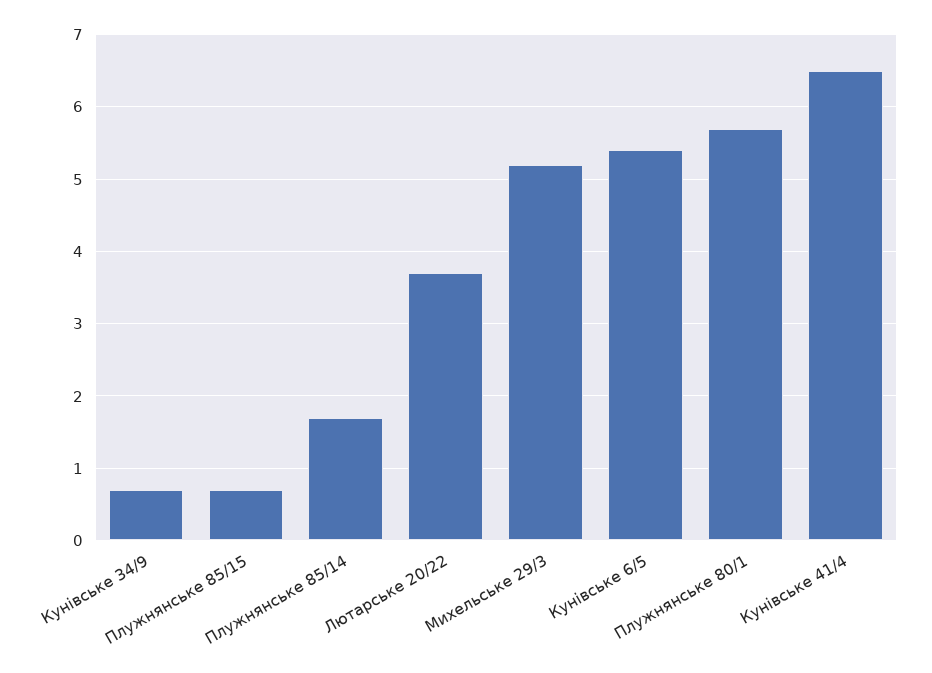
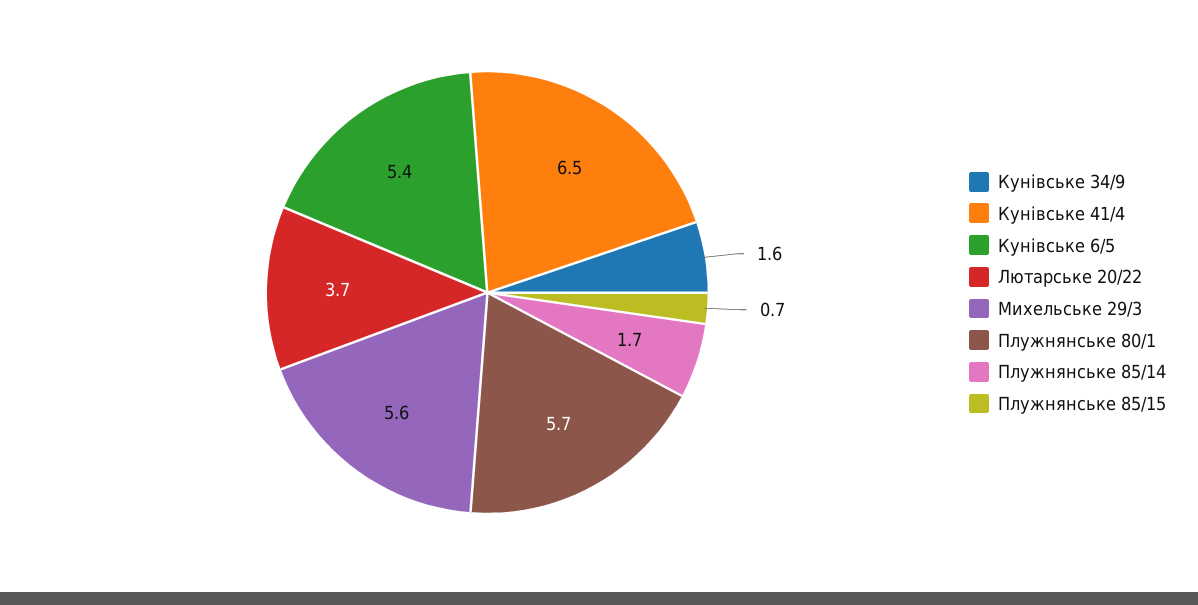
Кунівське 34/9: 0.7 -> 1.6
Михельське 29/3: 5.2 -> 5.6

